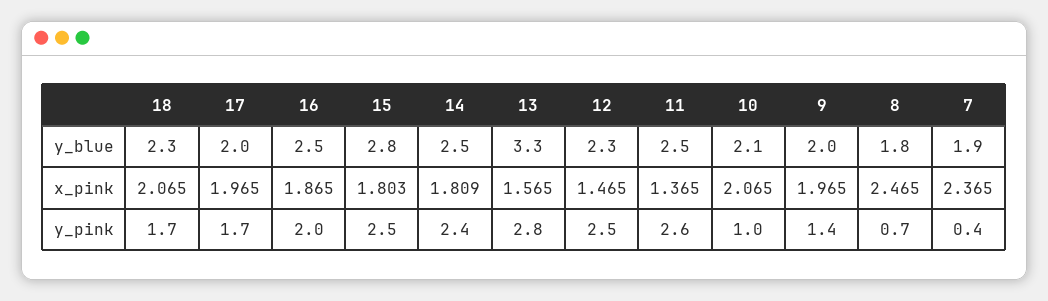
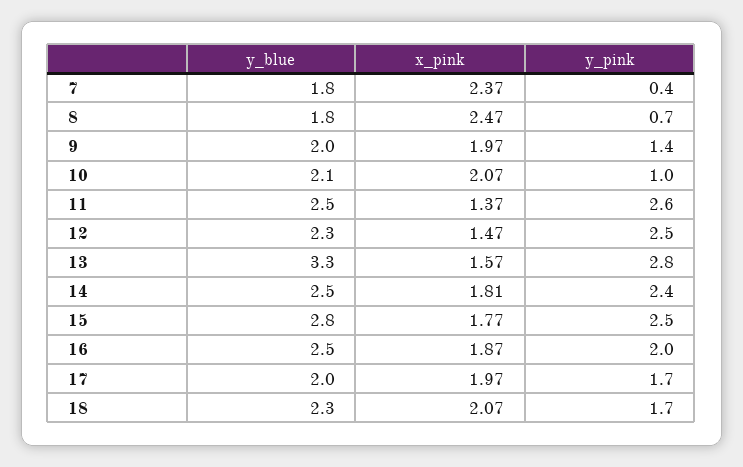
7, y_blue: 1.9 -> 1.8
15, x_pink: 1.803 -> 1.77

